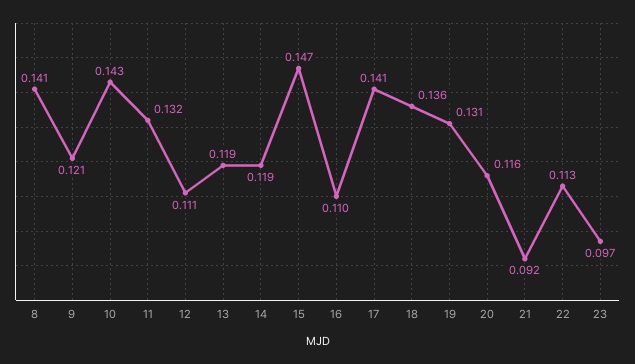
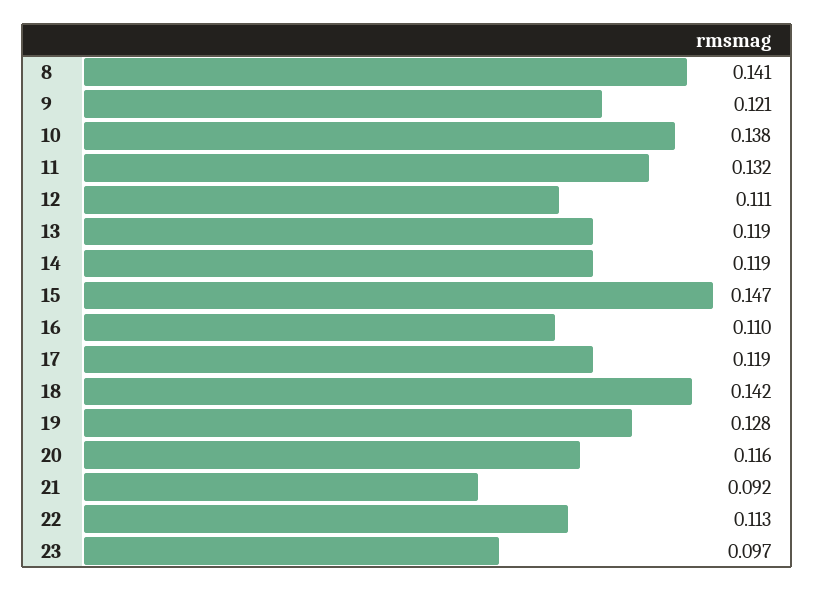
10: 0.143 -> 0.138
17: 0.141 -> 0.119
18: 0.136 -> 0.142
19: 0.131 -> 0.128

